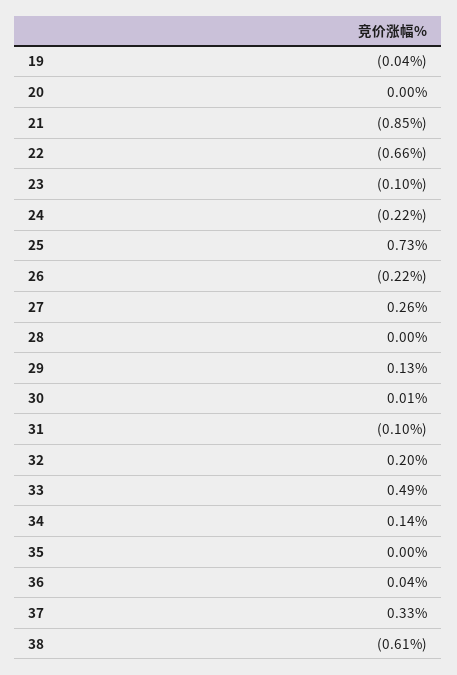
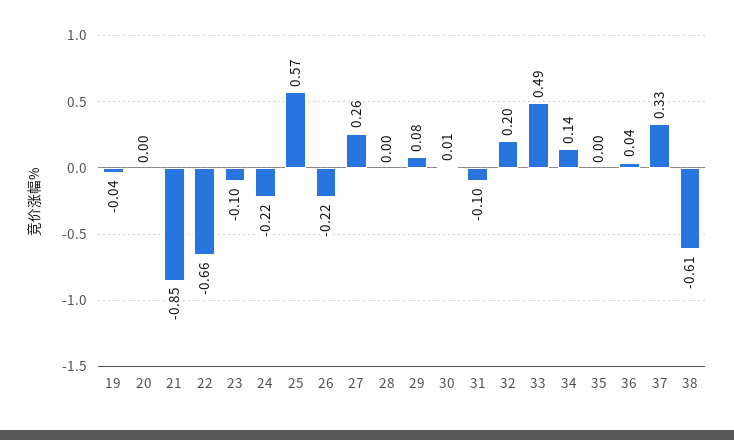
25: 0.73 -> 0.57
29: 0.13 -> 0.08

